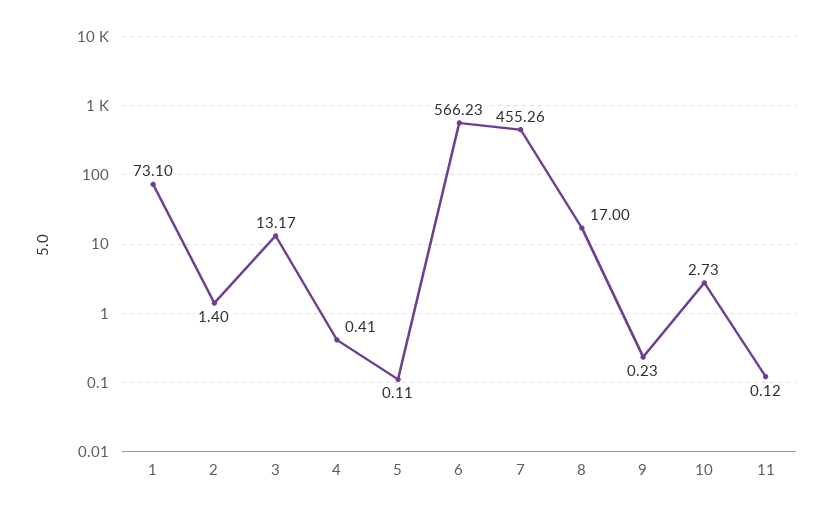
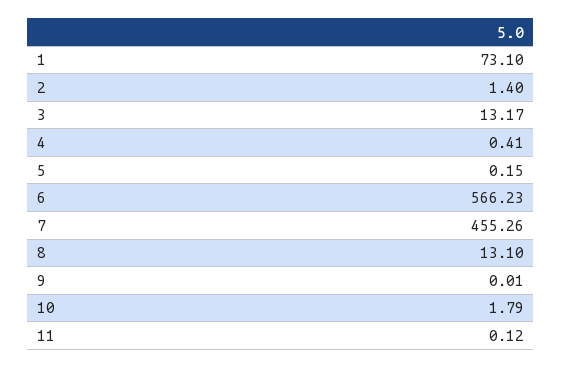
5: 0.11 -> 0.15
8: 17 -> 13.1
9: 0.23 -> 0.01
10: 2.73 -> 1.79

